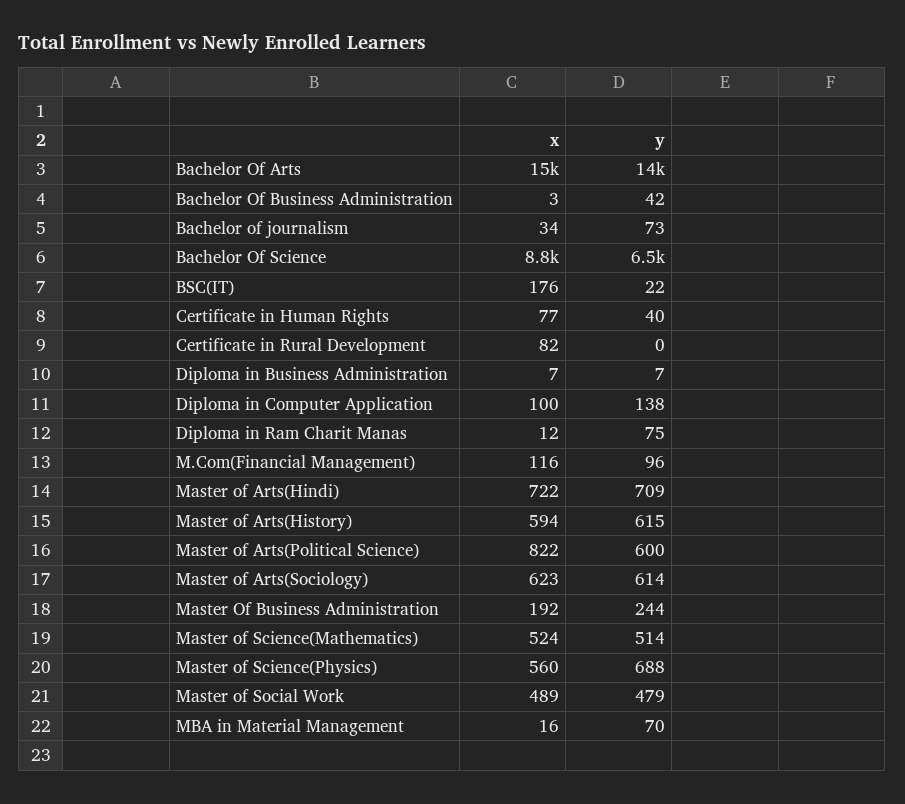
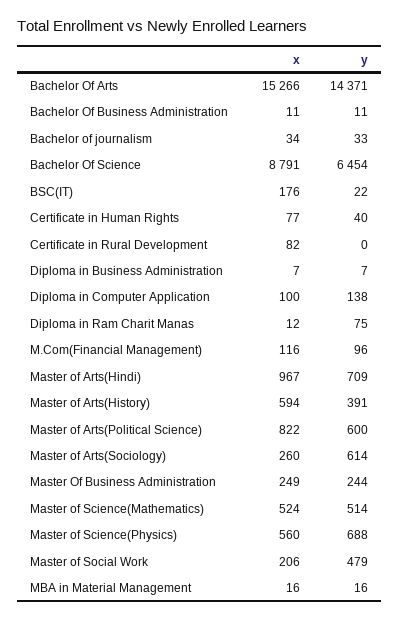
x, Bachelor Of Business Administration: 3 -> 11
y, Bachelor Of Business Administration: 42 -> 11
y, Bachelor of journalism: 73 -> 33
x, Master of Arts(Hindi): 722 -> 967
y, Master of Arts(History): 615 -> 391
x, Master of Arts(Sociology): 623 -> 260
x, Master Of Business Administration: 192 -> 249
x, Master of Social Work: 489 -> 206
y, MBA in Material Management: 70 -> 16

